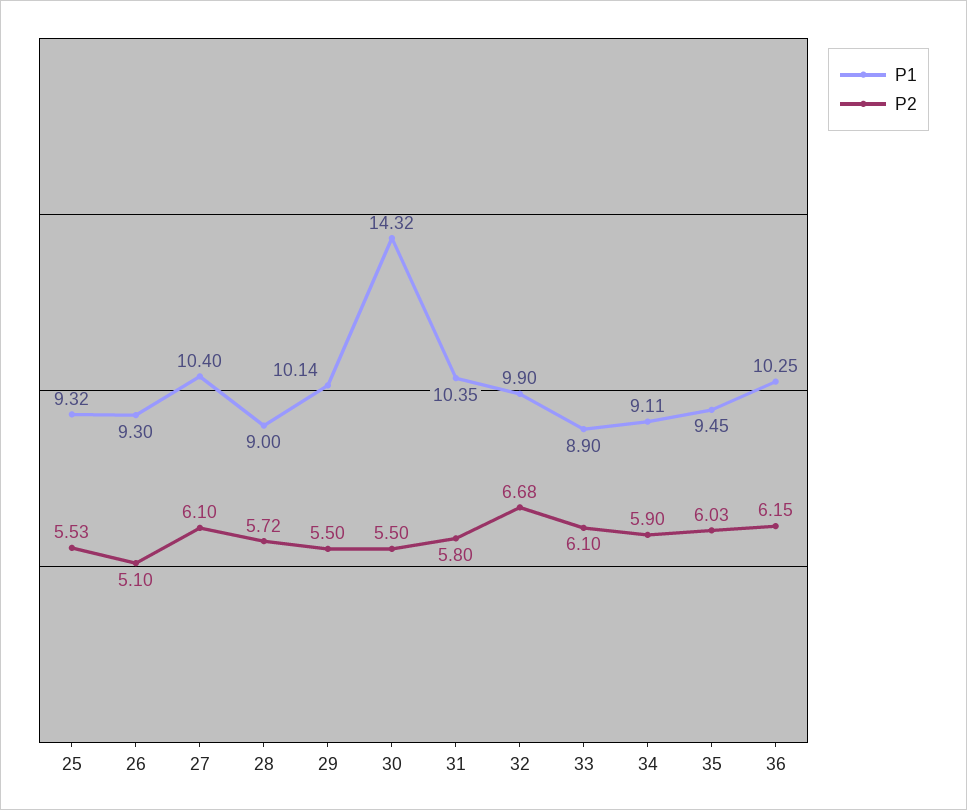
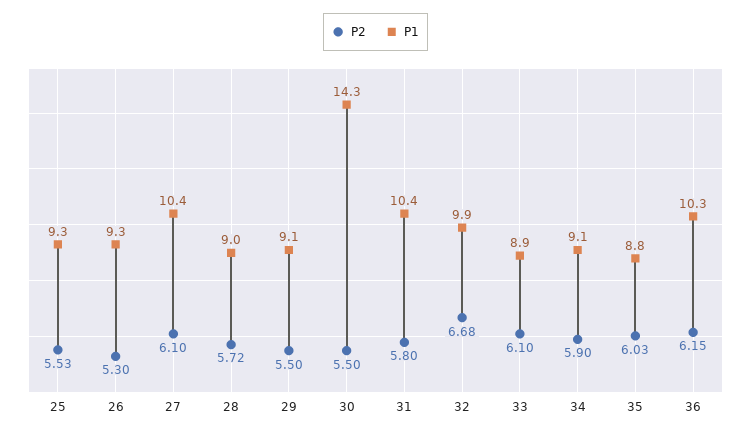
P2, 26: 5.1 -> 5.3
P1, 29: 10.14 -> 9.1
P1, 35: 9.45 -> 8.8

